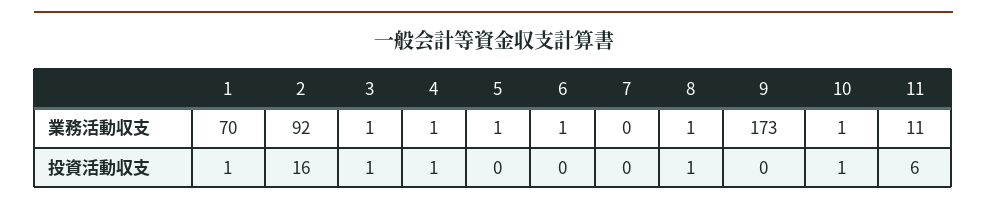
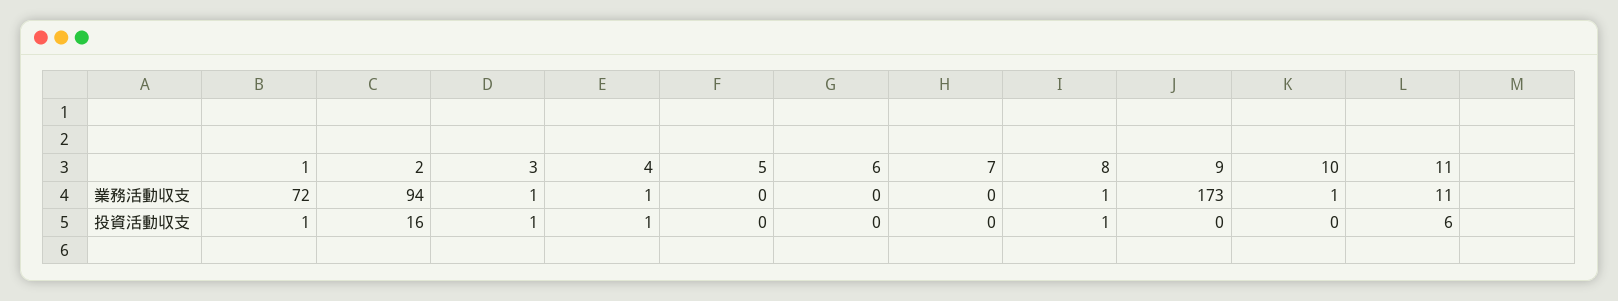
1, 業務活動収支: 70 -> 72
2, 業務活動収支: 92 -> 94
5, 業務活動収支: 1 -> 0
6, 業務活動収支: 1 -> 0
10, 投資活動収支: 1 -> 0

